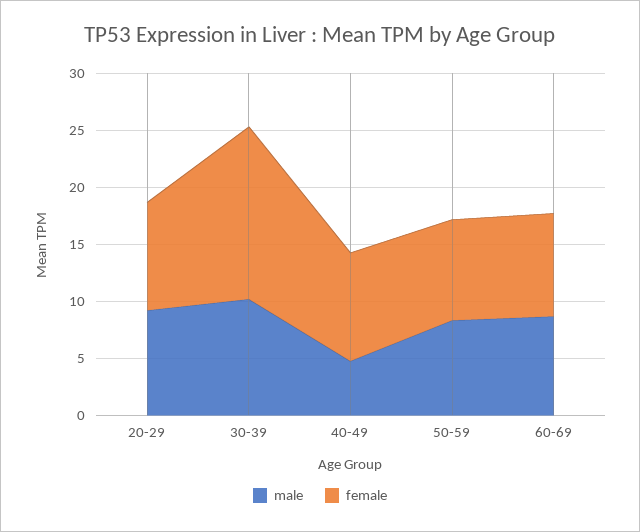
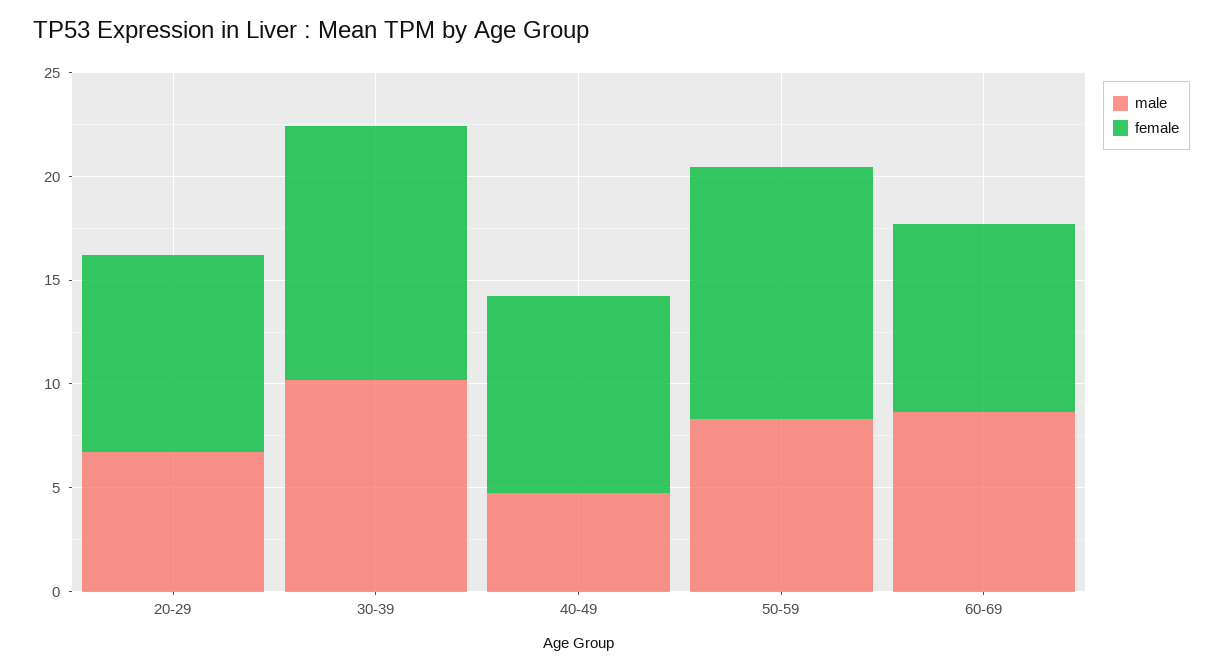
male, 20-29: 9 -> 7
female, 30-39: 15 -> 12
female, 50-59: 9 -> 12

